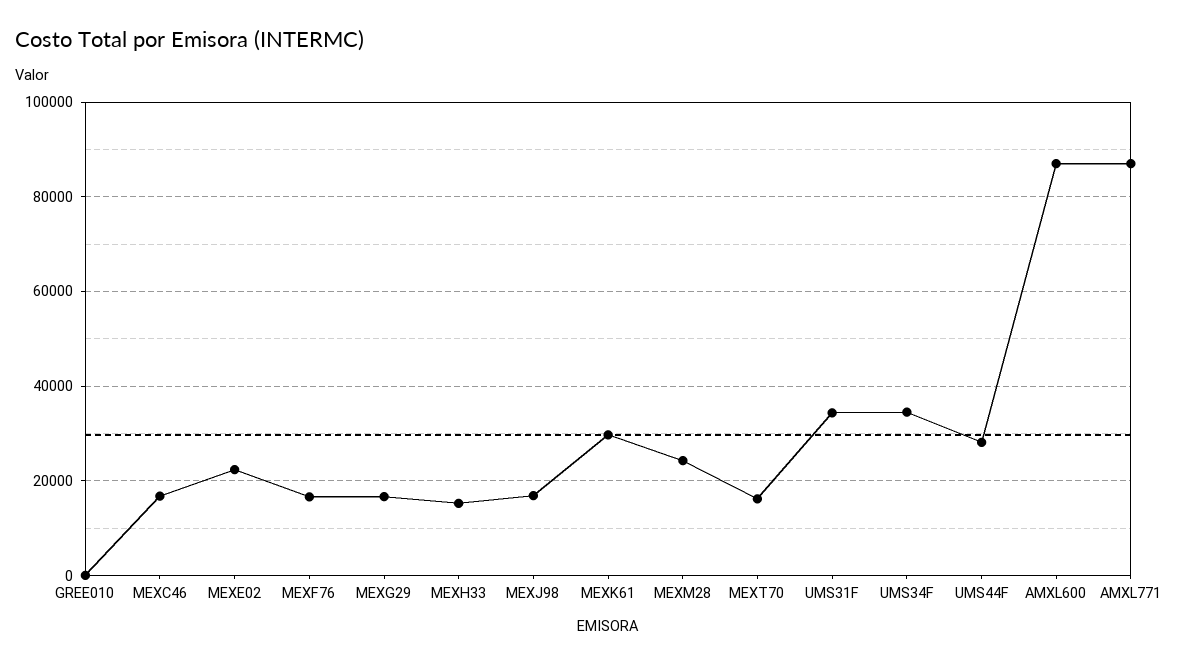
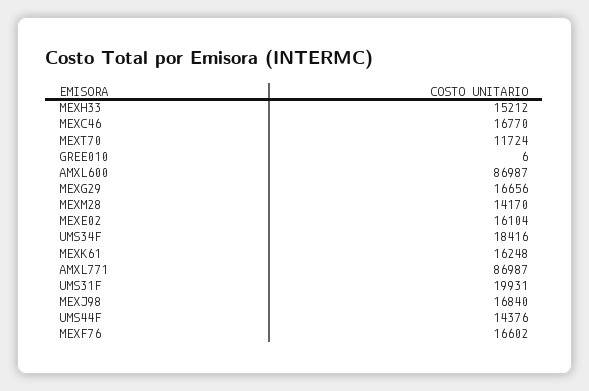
MEXE02: 22000 -> 16104
MEXK61: 30000 -> 16248
MEXM28: 24000 -> 14170
MEXT70: 16000 -> 11724
UMS31F: 34000 -> 19931
UMS34F: 34000 -> 18416
UMS44F: 28000 -> 14376

